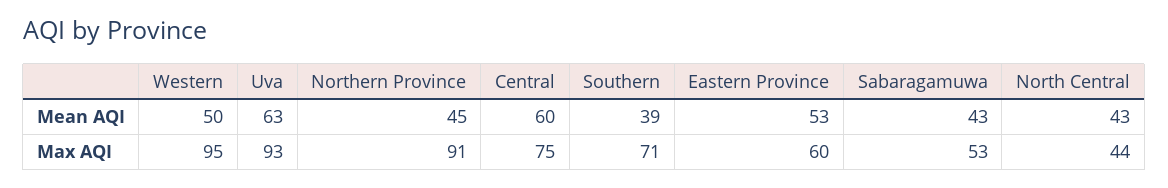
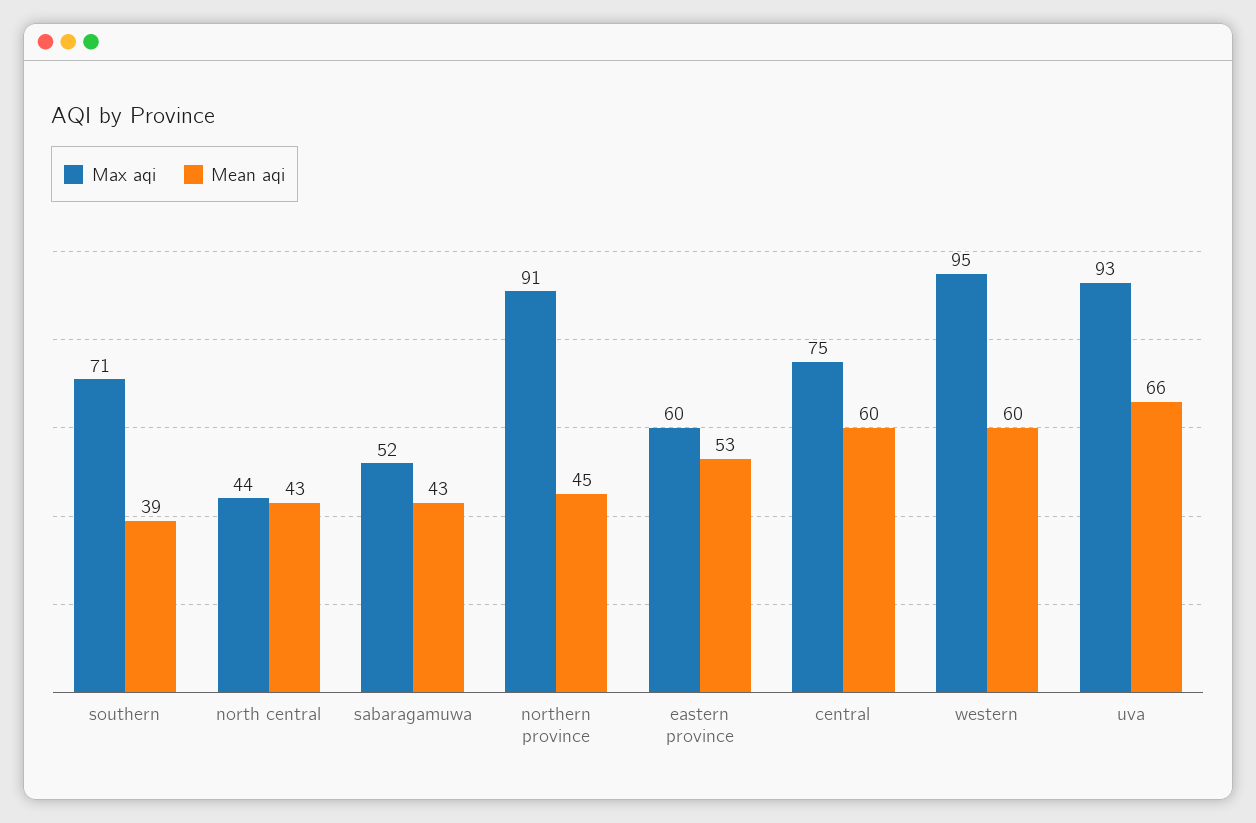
Mean AQI, Western: 50 -> 60
Mean AQI, Uva: 63 -> 66
Max AQI, Sabaragamuwa: 53 -> 52

